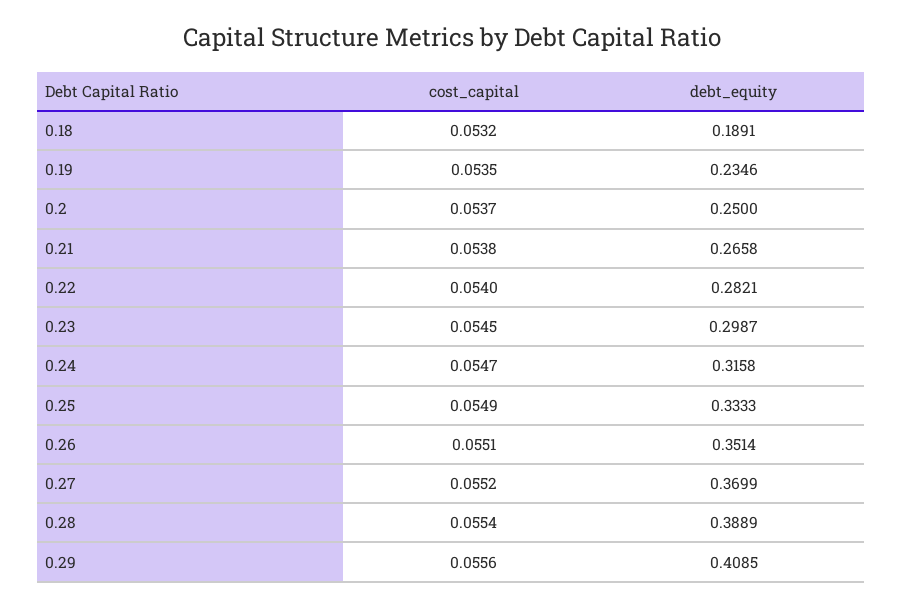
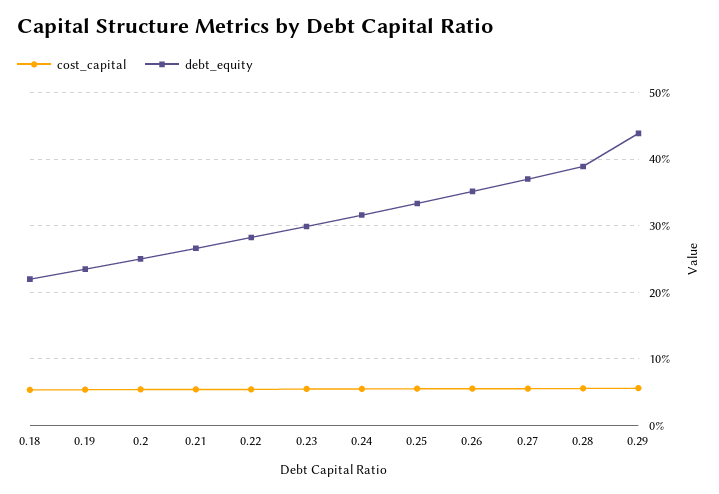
debt_equity, 0.18: 0.1891 -> 0.22
debt_equity, 0.29: 0.4085 -> 0.44

